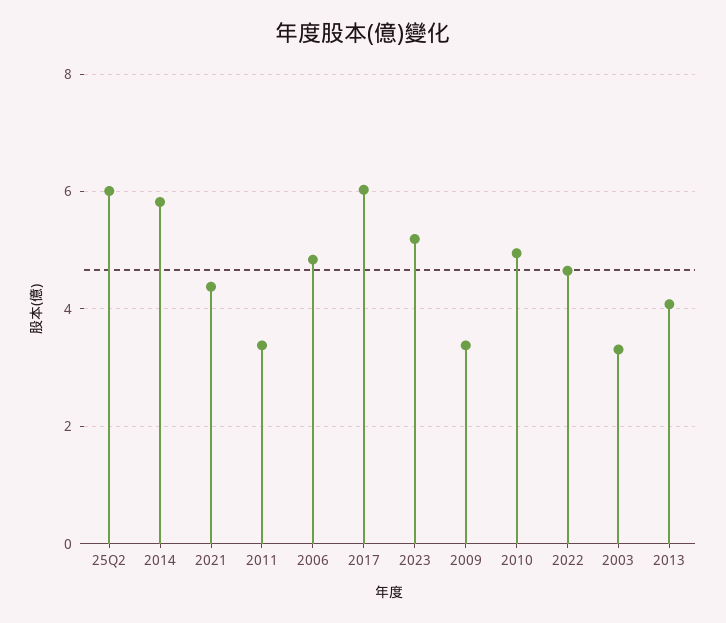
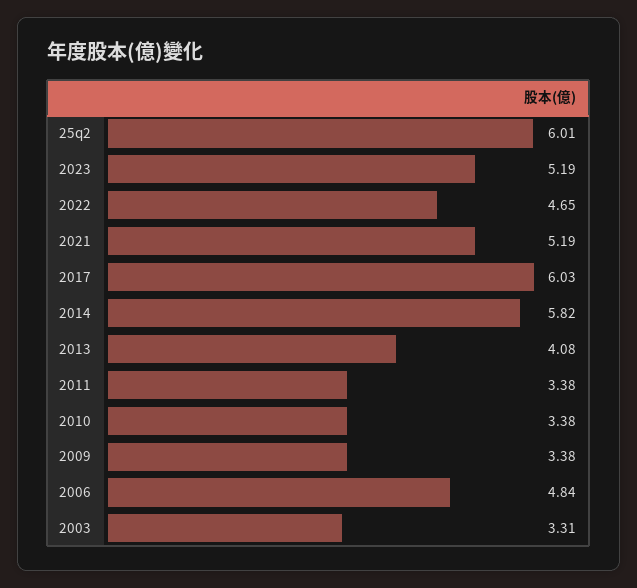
2021: 4.4 -> 5.19
2010: 5 -> 3.38

